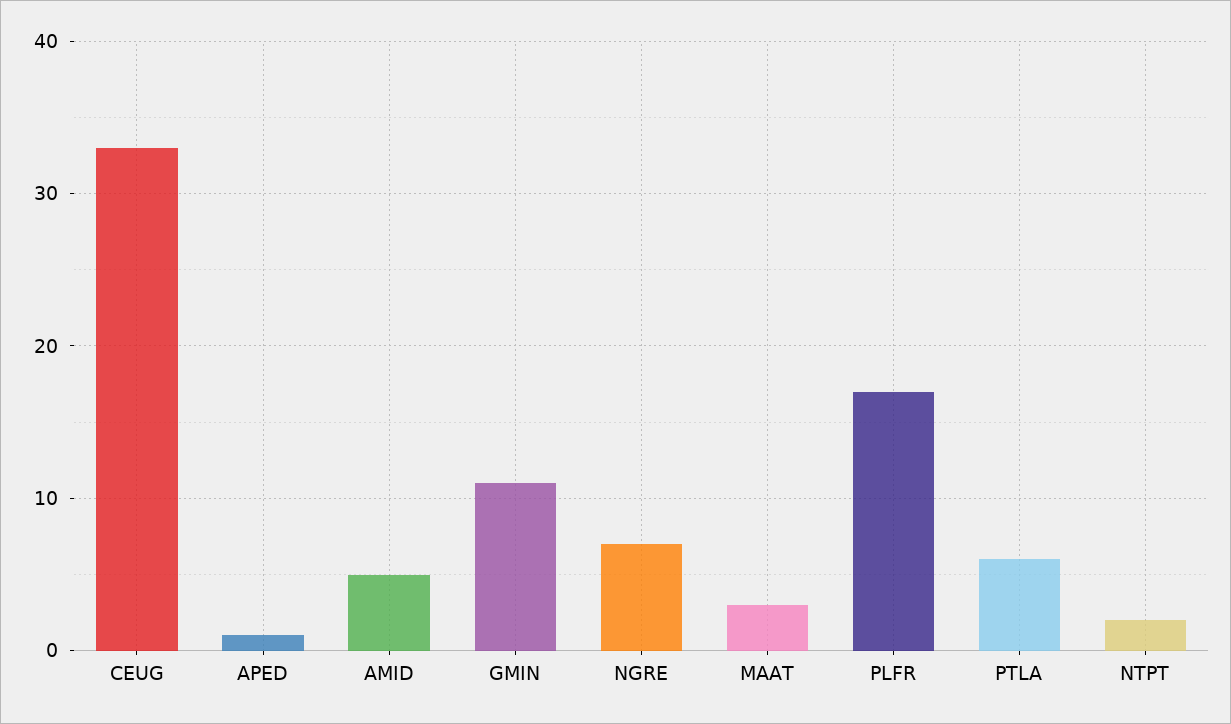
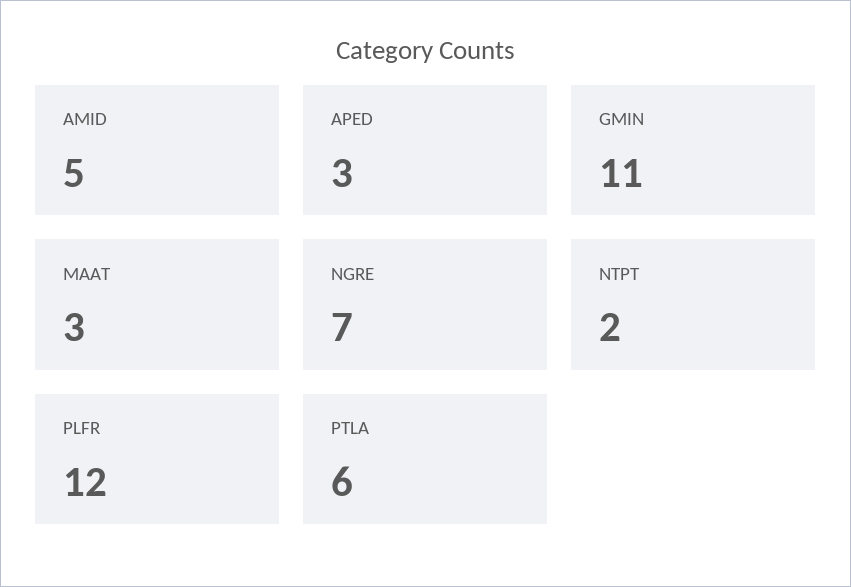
CEUG: 33 -> none
APED: 1 -> 3
PLFR: 17 -> 12

